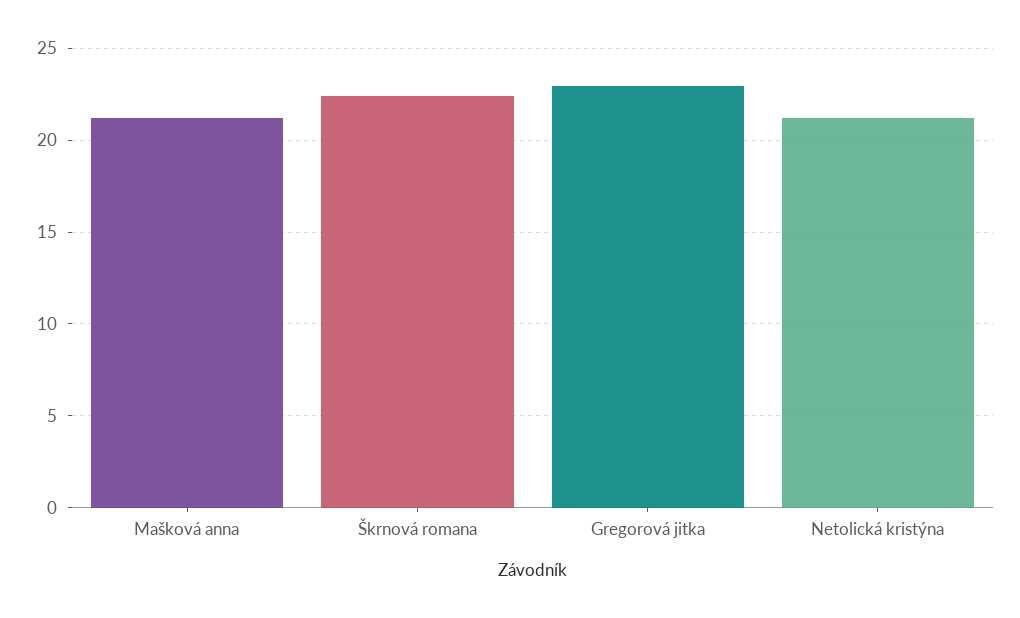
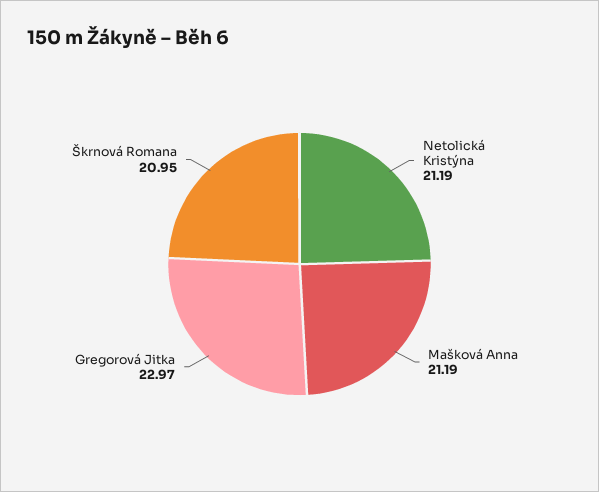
Škrnová romana: 22.5 -> 20.95

